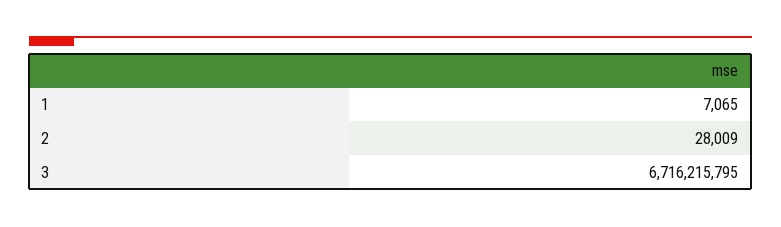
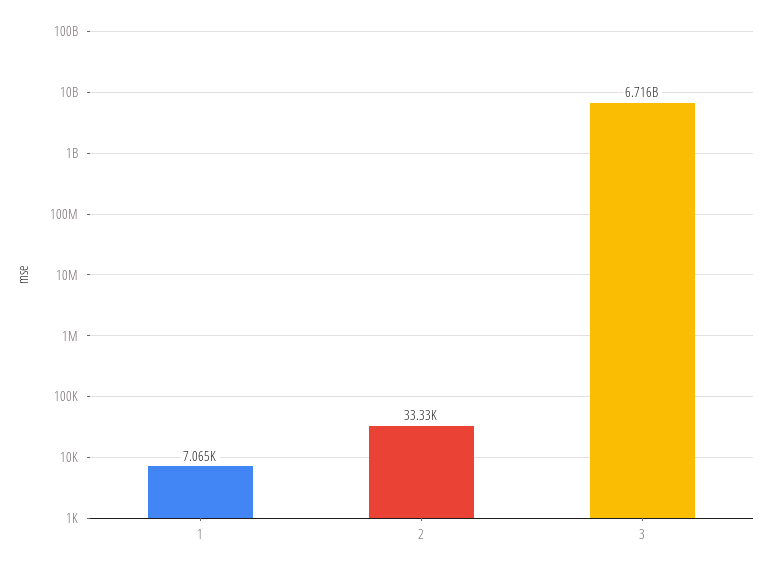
2: 28009 -> 33330

